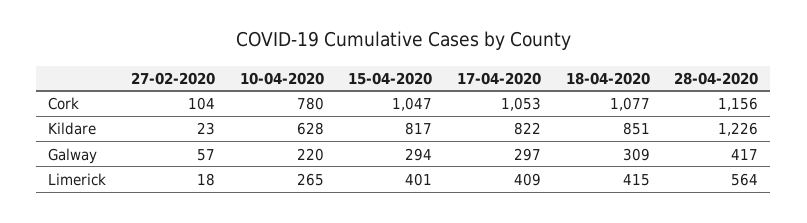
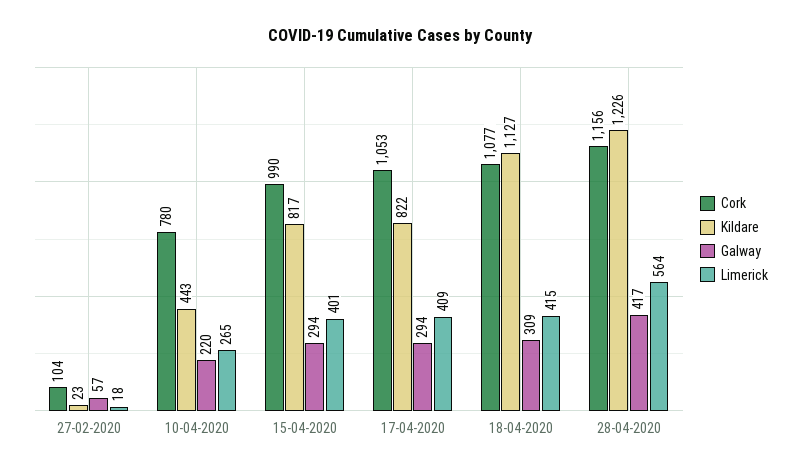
Cork, 15-04-2020: 1047 -> 990
Kildare, 10-04-2020: 628 -> 443
Kildare, 18-04-2020: 851 -> 1127
Galway, 17-04-2020: 297 -> 294

